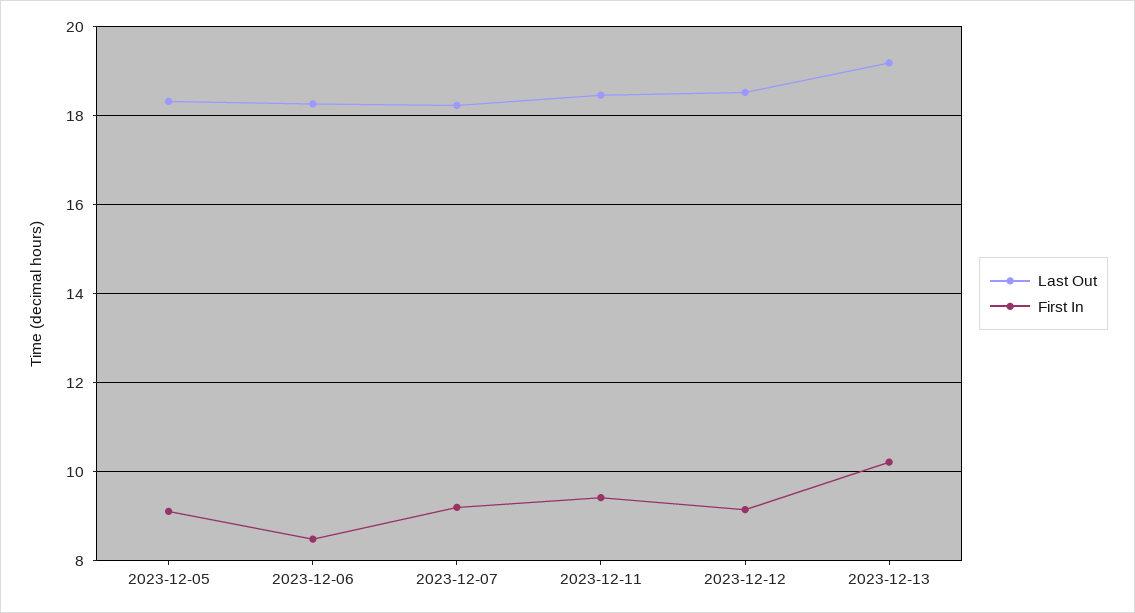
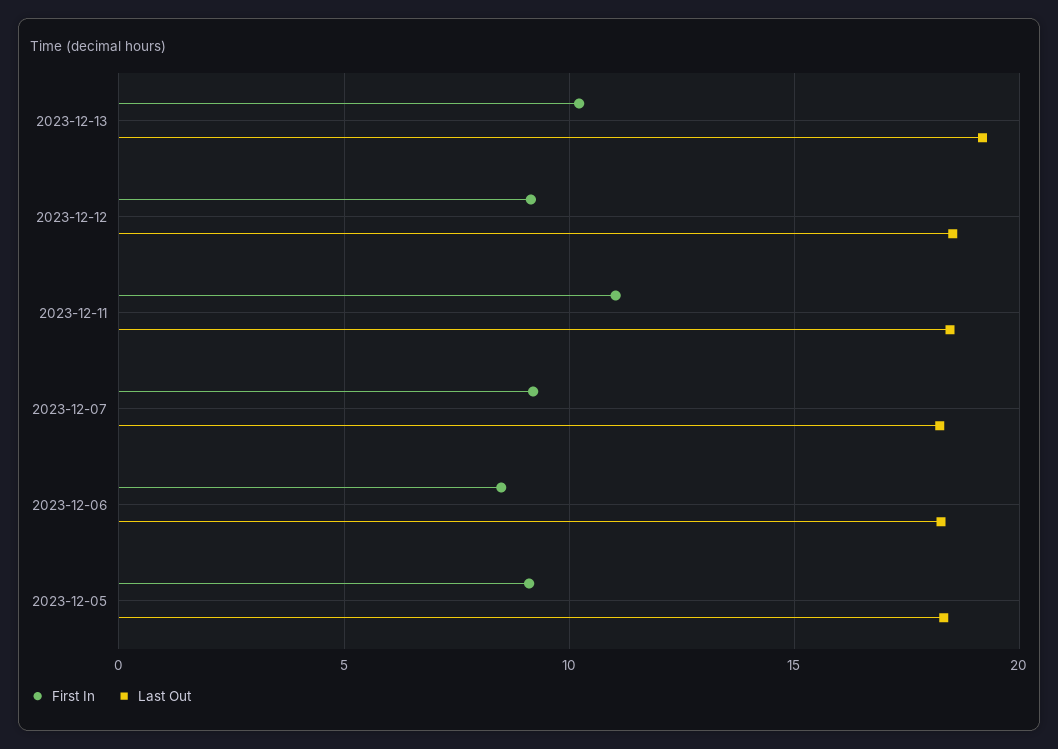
First In, 2023-12-11: 9.4 -> 11

